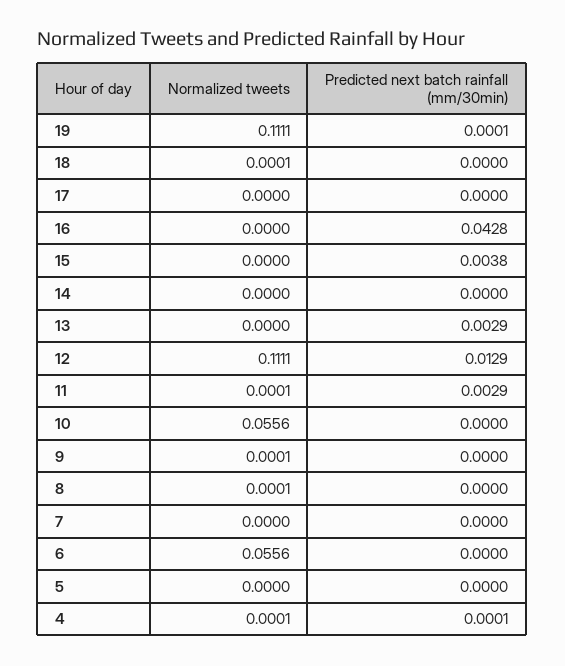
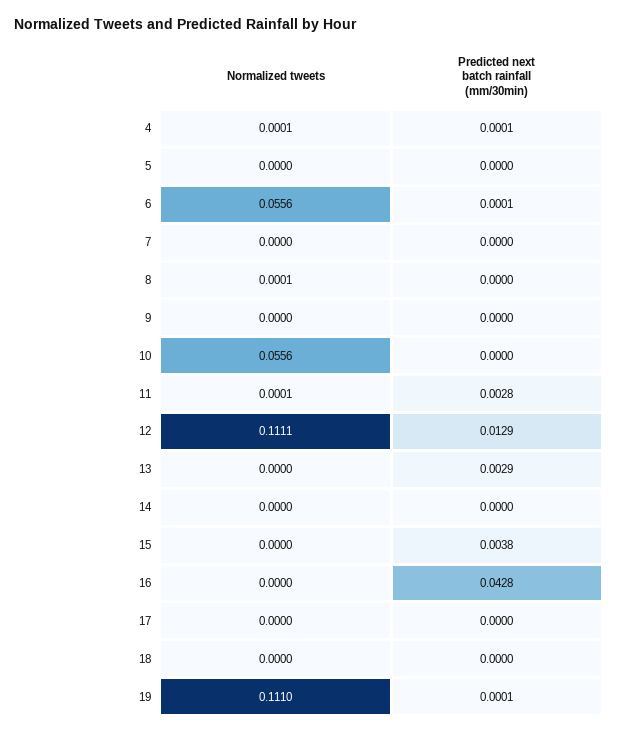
Normalized tweets, 19: 0.1111 -> 0.111
Normalized tweets, 18: 0.0001 -> 0
Predicted next batch rainfall (mm/30min), 11: 0.0029 -> 0.0028
Normalized tweets, 9: 0.0001 -> 0
Predicted next batch rainfall (mm/30min), 6: 0 -> 0.0001

